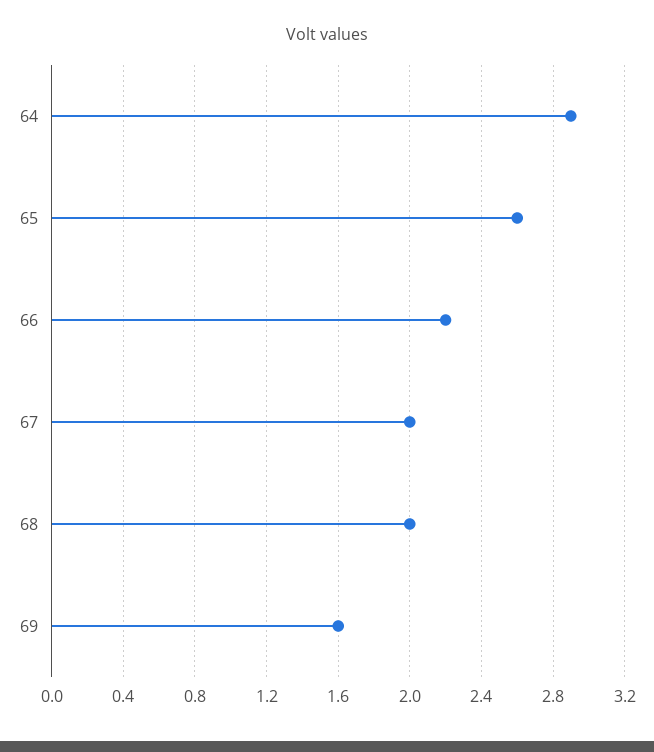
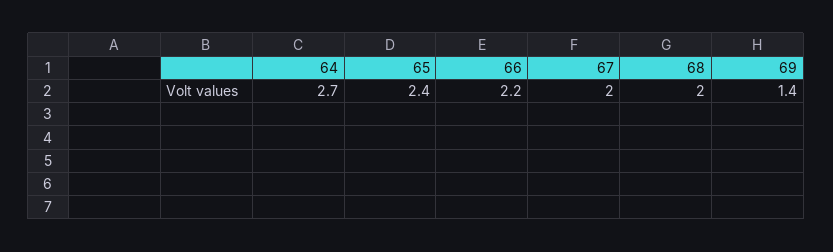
64: 2.9 -> 2.7
65: 2.6 -> 2.4
69: 1.6 -> 1.4

